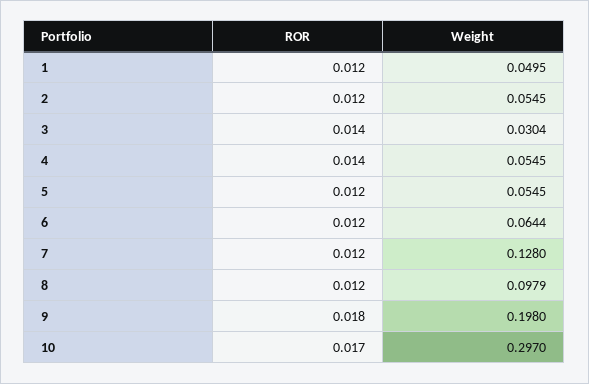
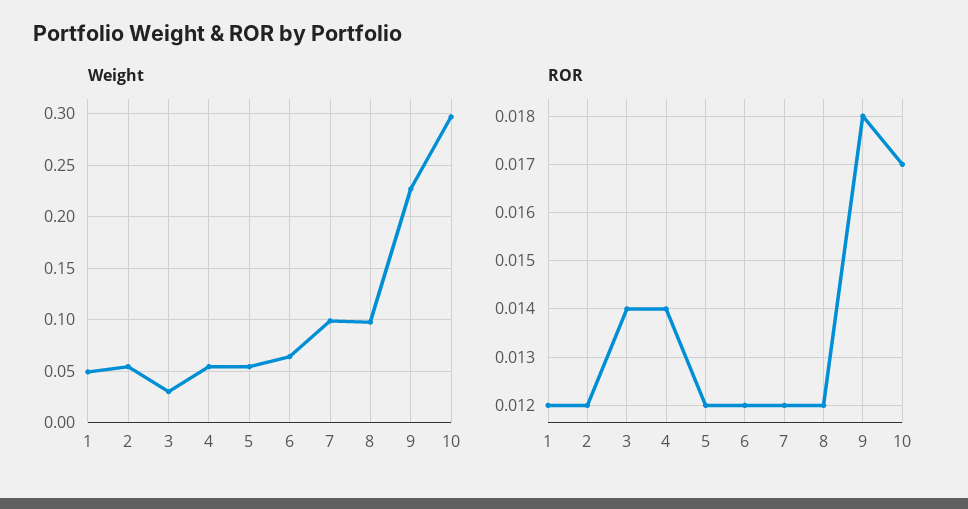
Weight, 7: 0.128 -> 0.1
Weight, 9: 0.198 -> 0.23

